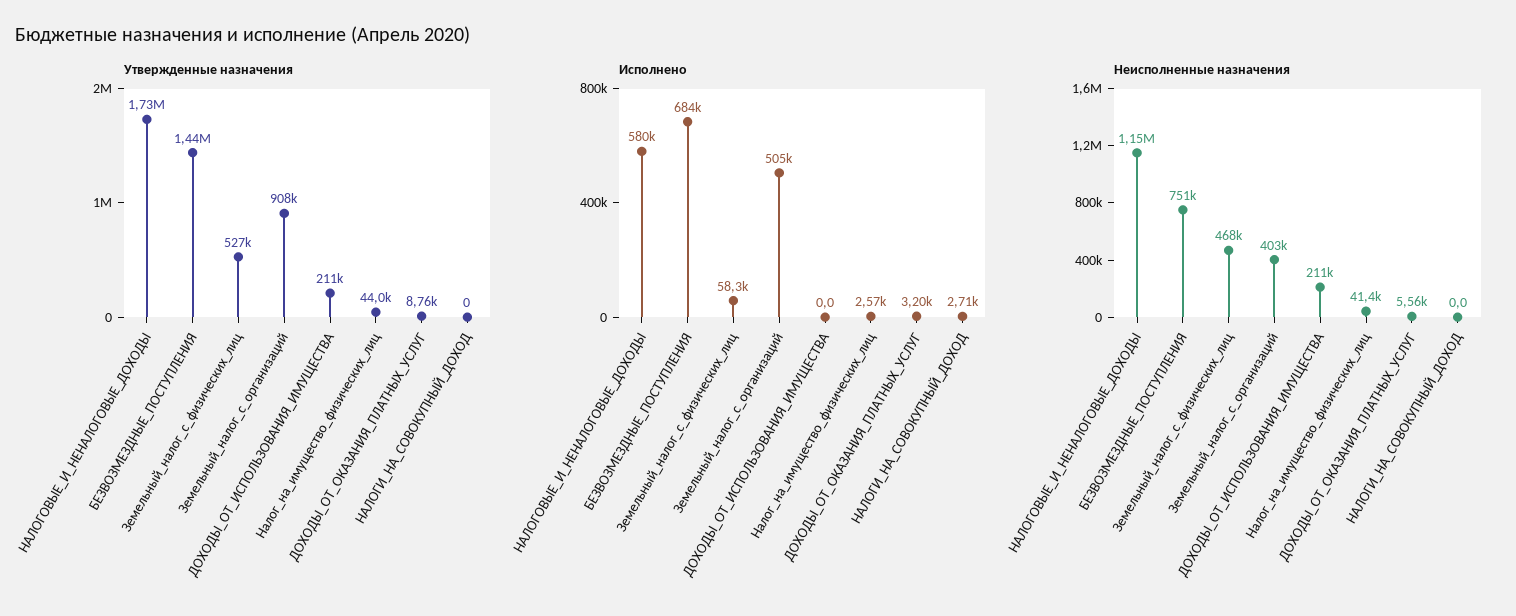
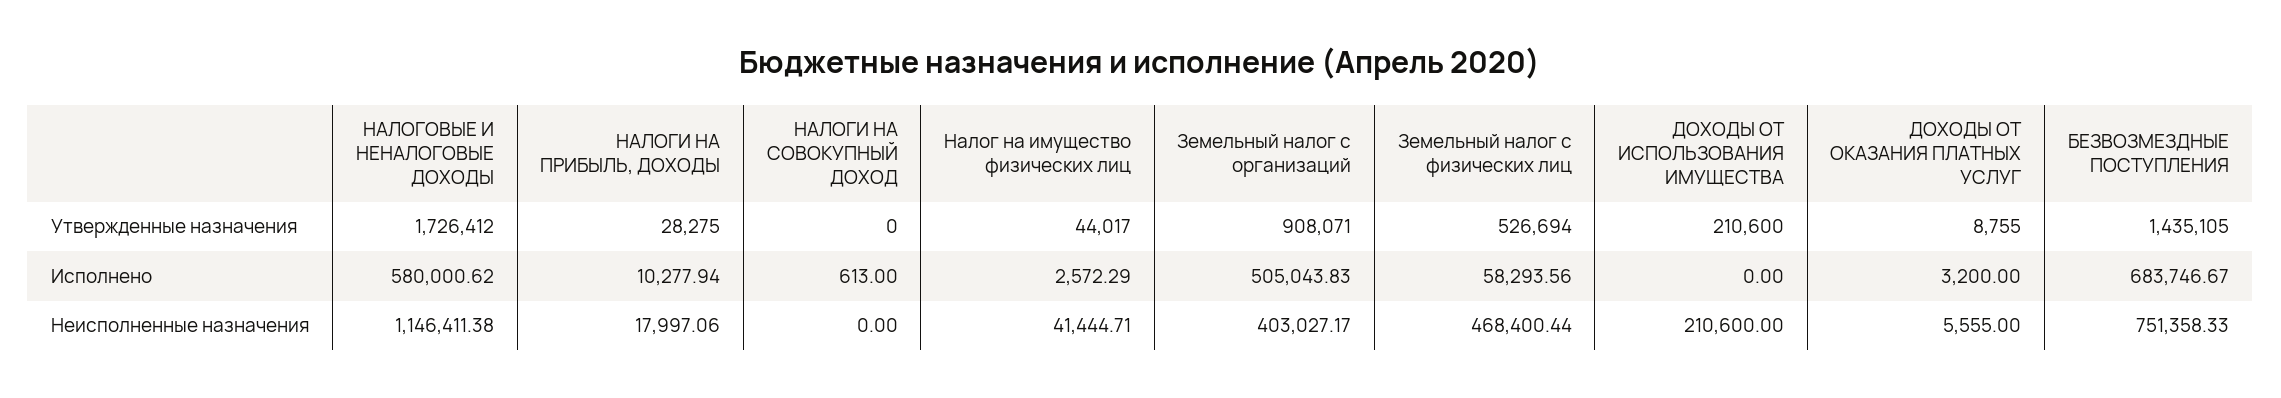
Исполнено, НАЛОГИ_НА_СОВОКУПНЫЙ_ДОХОД: 2710 -> 613
Утвержденные назначения, НАЛОГИ НА ПРИБЫЛЬ, ДОХОДЫ: none -> 28275
Исполнено, НАЛОГИ НА ПРИБЫЛЬ, ДОХОДЫ: none -> 10277.94
Неисполненные назначения, НАЛОГИ НА ПРИБЫЛЬ, ДОХОДЫ: none -> 17997.06

